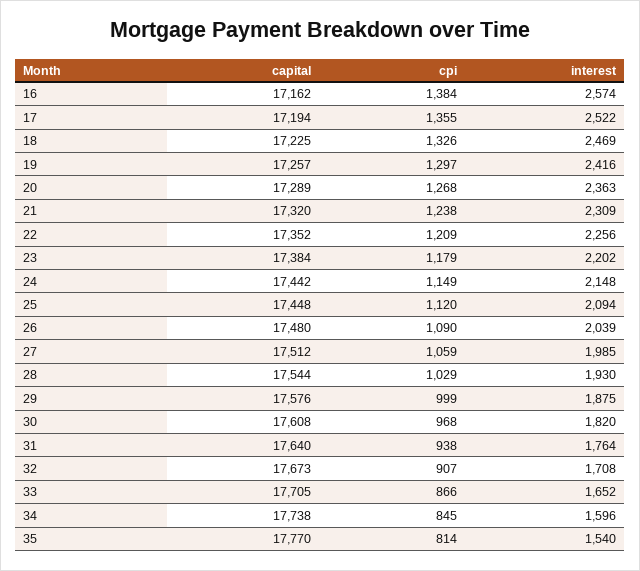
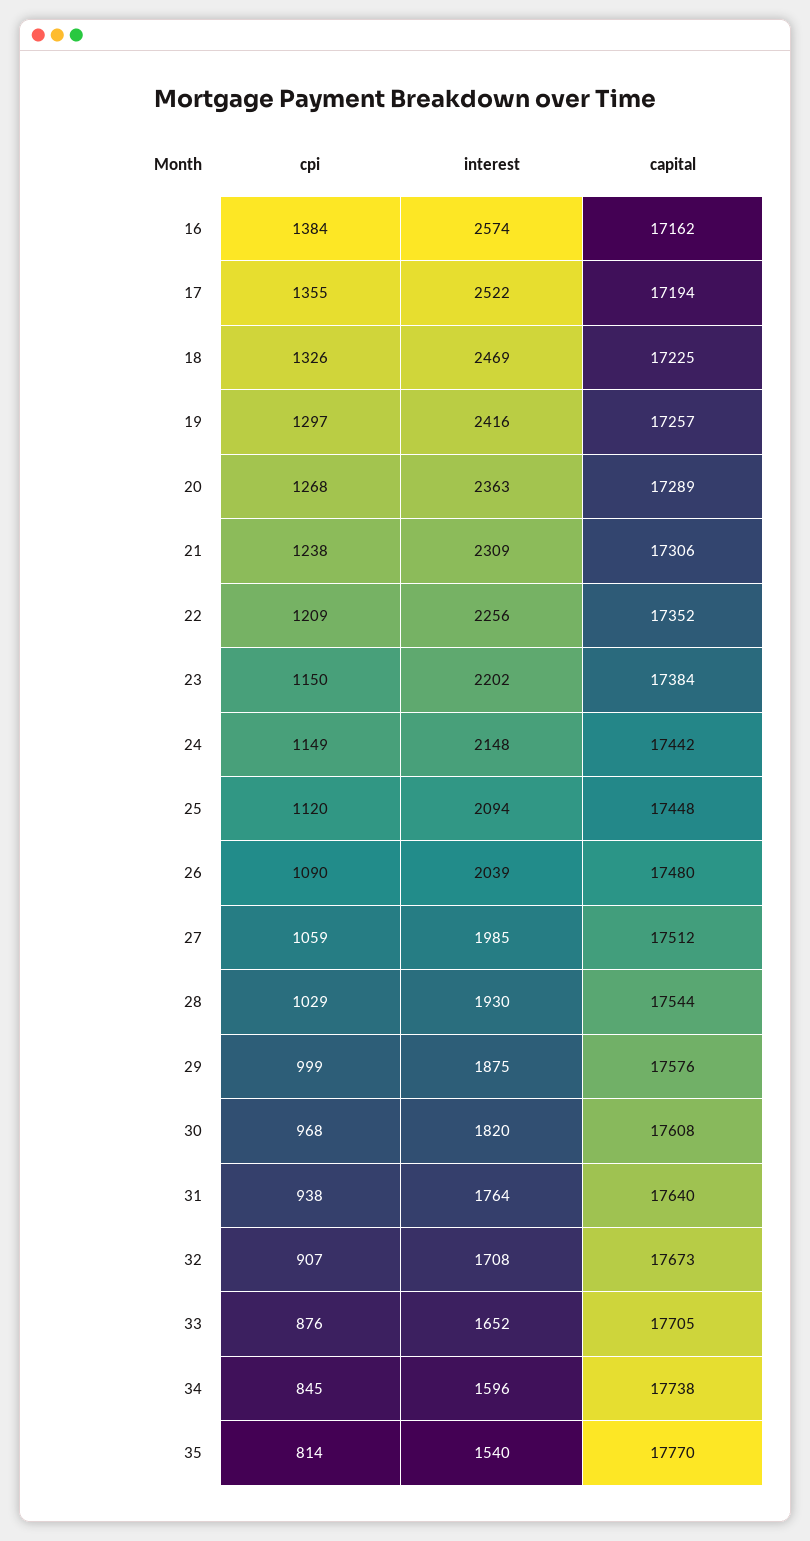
capital, 21: 17320 -> 17306
cpi, 23: 1179 -> 1150
cpi, 33: 866 -> 876

